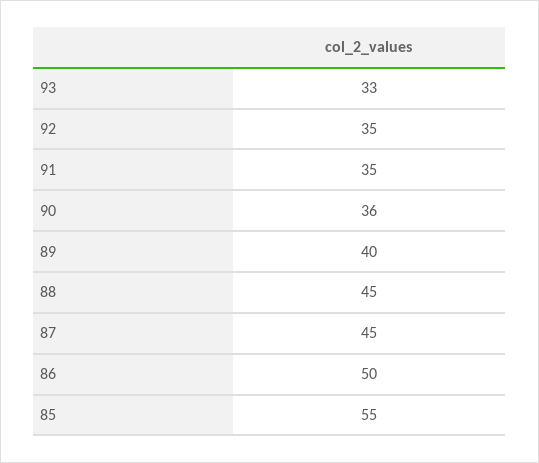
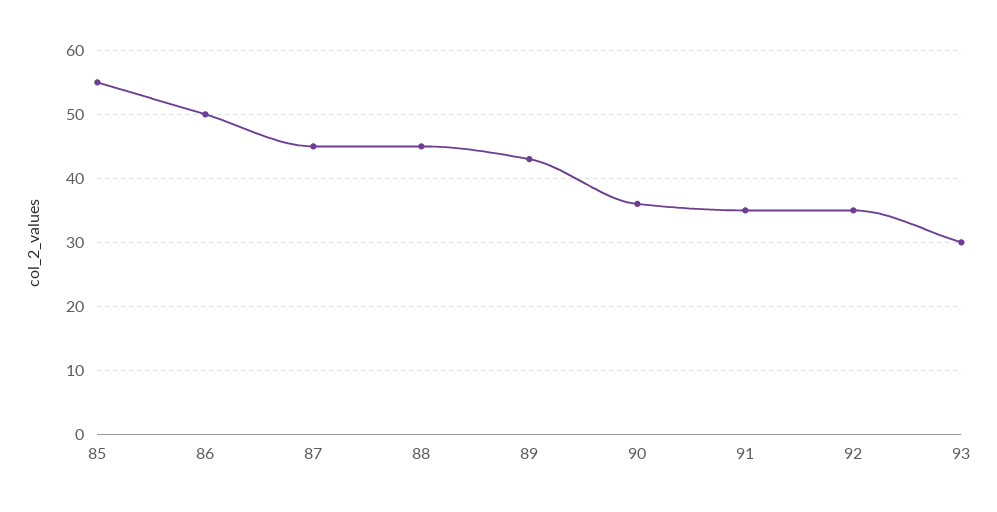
93: 33 -> 30
89: 40 -> 43

